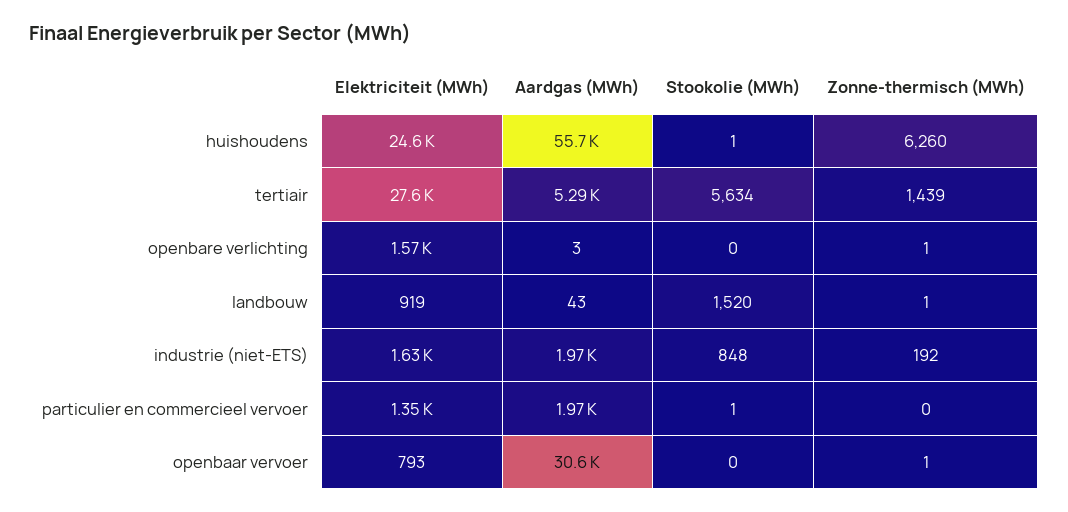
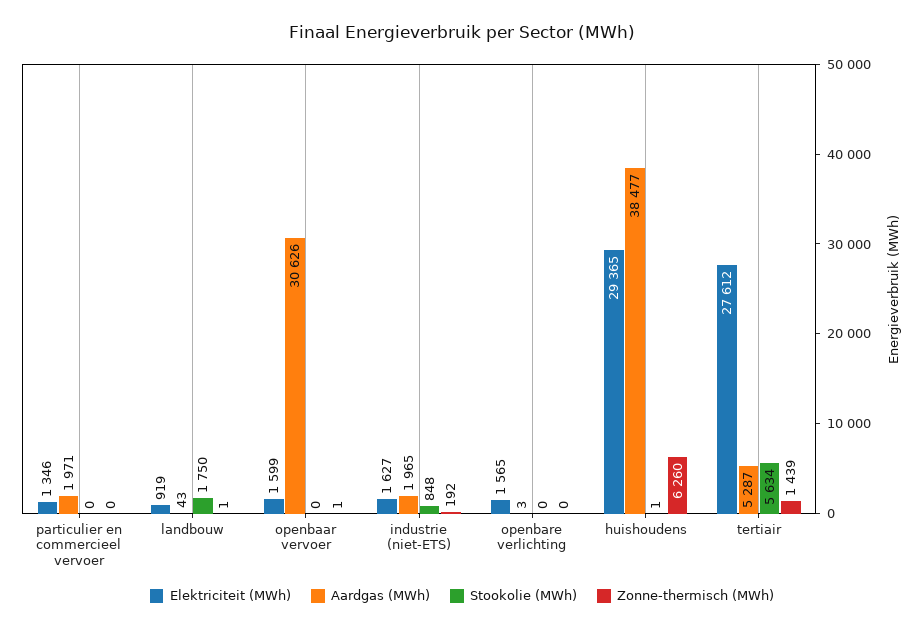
Elektriciteit (MWh), huishoudens: 24600 -> 29365
Aardgas (MWh), huishoudens: 55700 -> 38477
Zonne-thermisch (MWh), openbare verlichting: 1 -> 0
Stookolie (MWh), landbouw: 1520 -> 1750
Stookolie (MWh), particulier en commercieel vervoer: 1 -> 0
Elektriciteit (MWh), openbaar vervoer: 793 -> 1599

